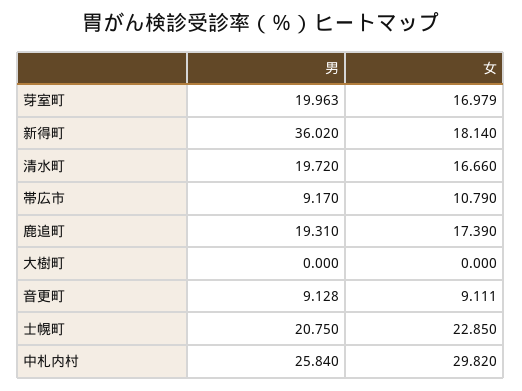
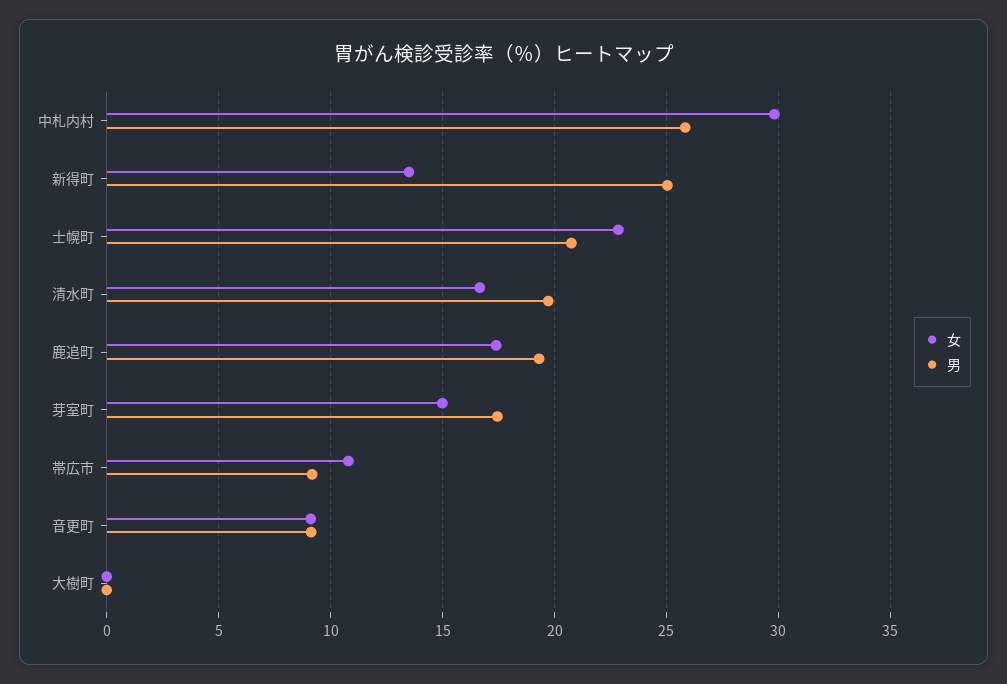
男, 芽室町: 19.963 -> 17.5
女, 芽室町: 16.979 -> 15
男, 新得町: 36.02 -> 25
女, 新得町: 18.14 -> 13.5

